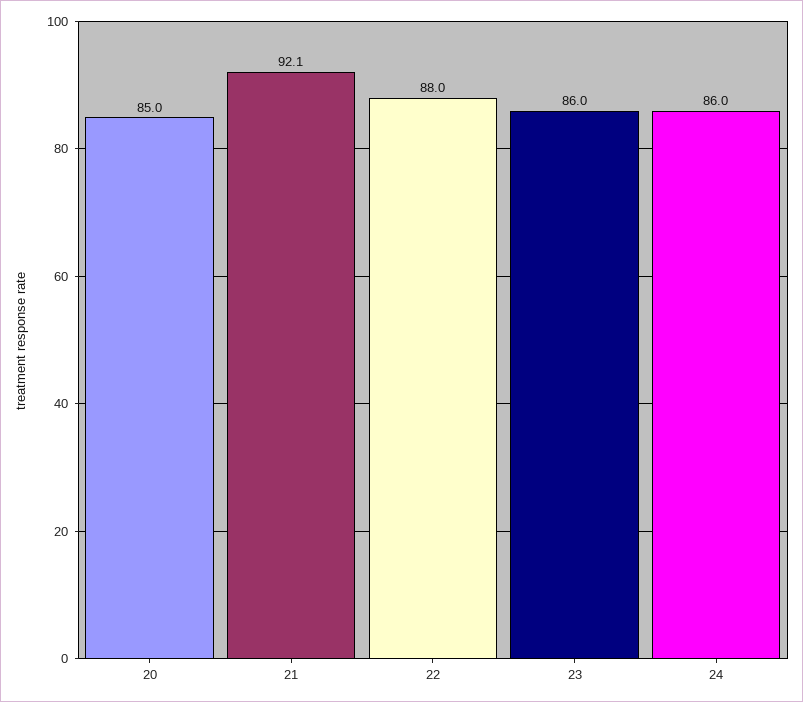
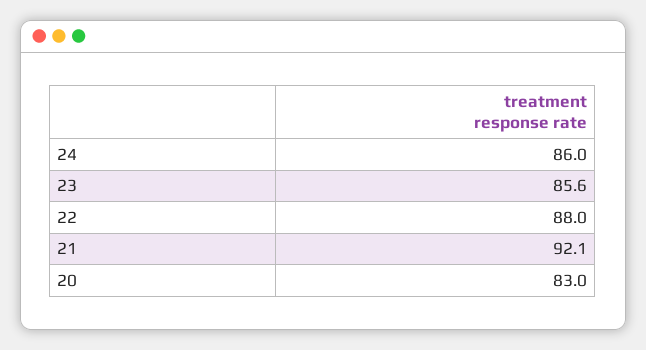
20: 85 -> 83
23: 86 -> 85.6

